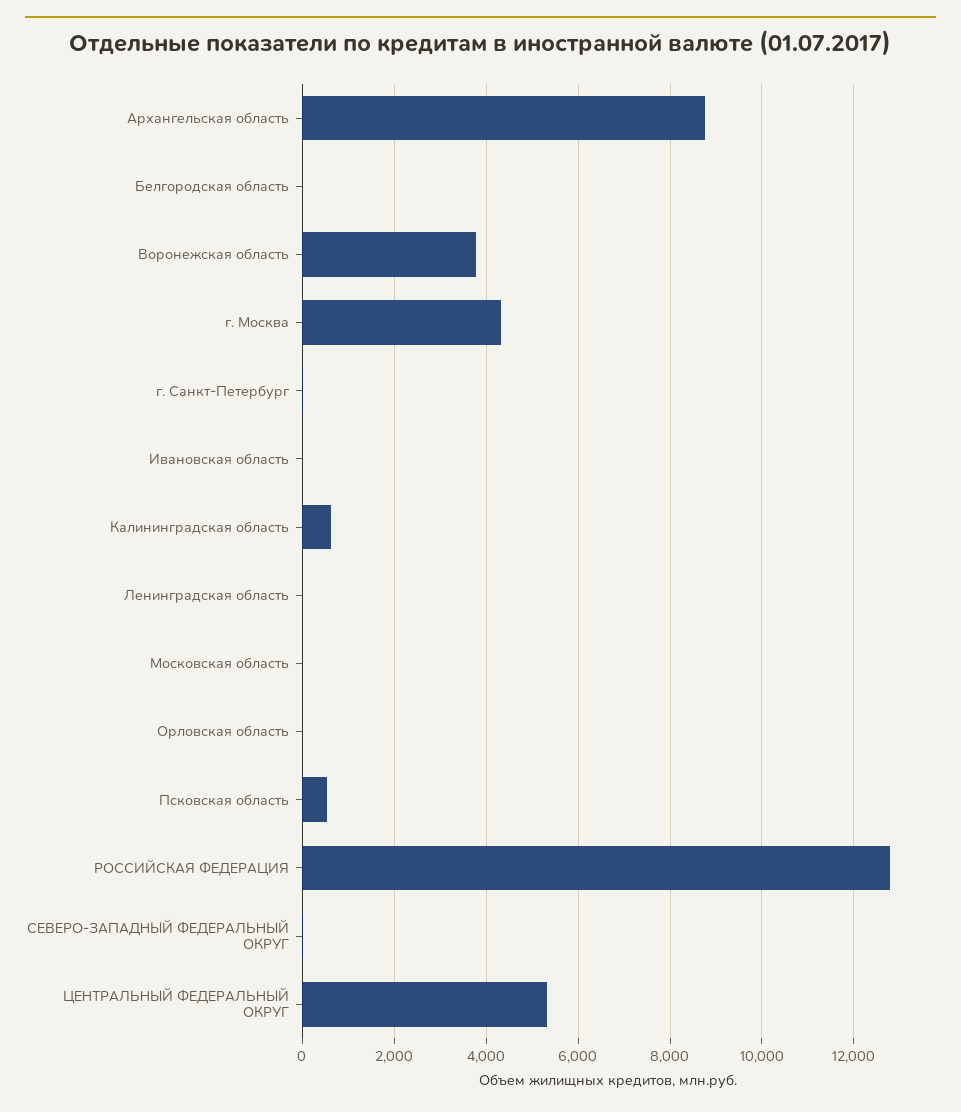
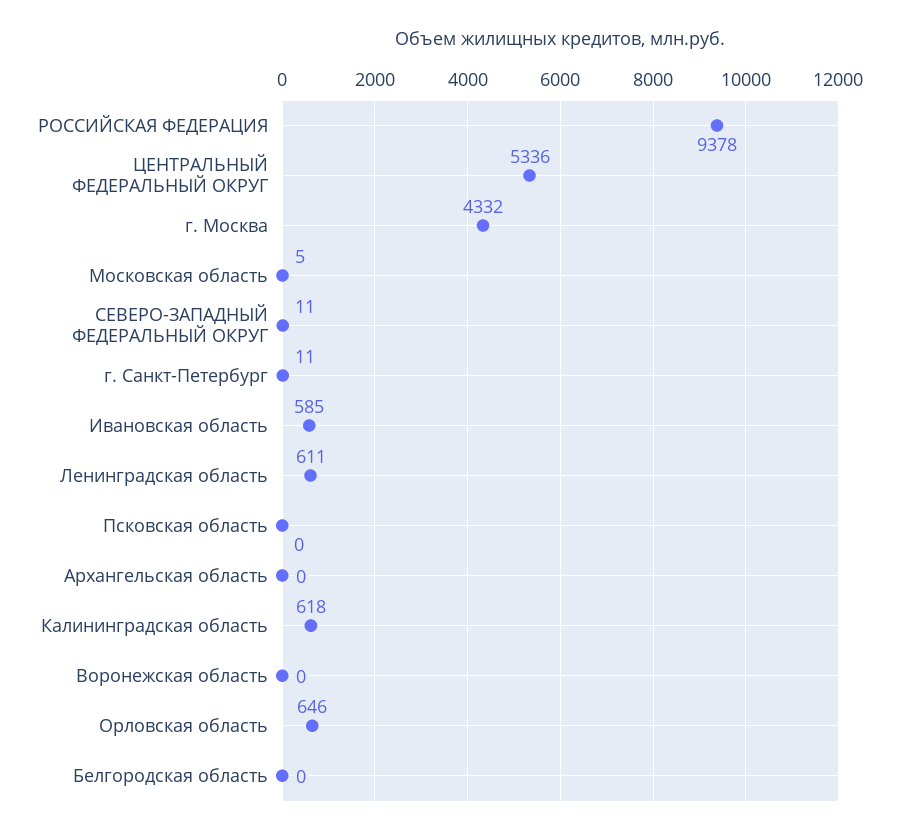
Архангельская область: 8800 -> 0
Воронежская область: 3800 -> 0
Ивановская область: 0 -> 585
Ленинградская область: 0 -> 611
Орловская область: 0 -> 646
Псковская область: 600 -> 0
РОССИЙСКАЯ ФЕДЕРАЦИЯ: 12800 -> 9378

